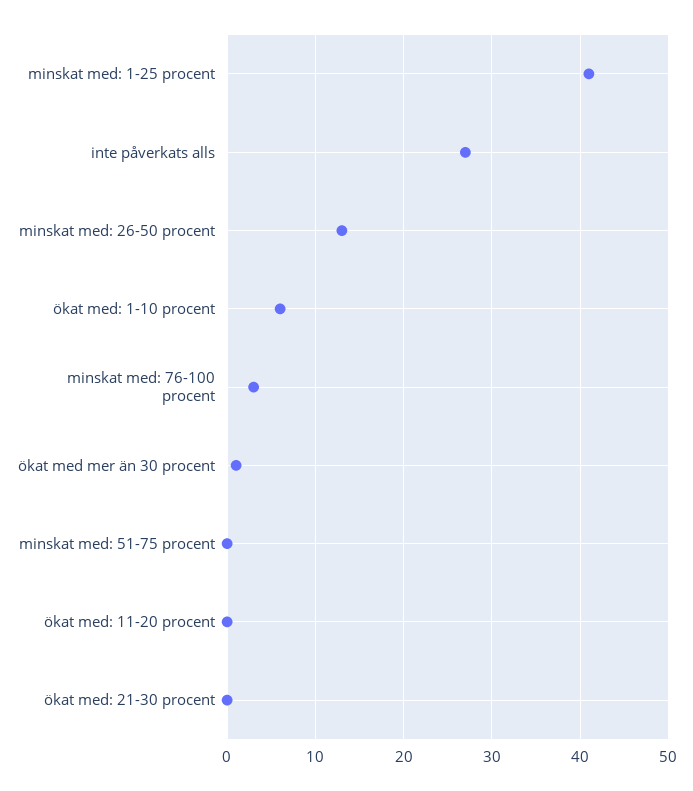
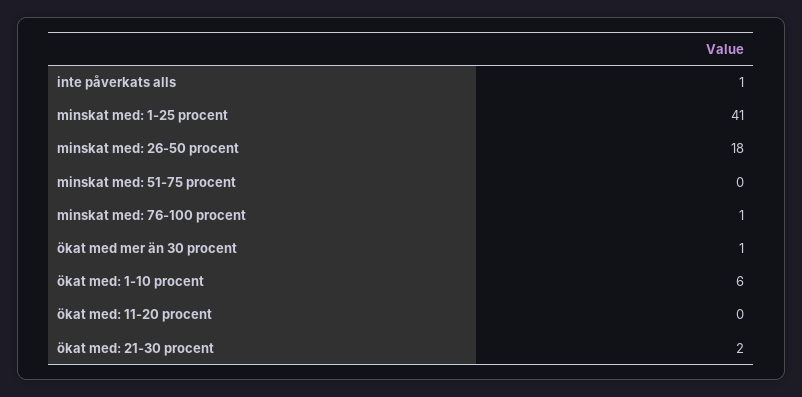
inte påverkats alls: 27 -> 1
minskat med: 26-50 procent: 13 -> 18
minskat med: 76-100 procent: 3 -> 1
ökat med: 21-30 procent: 0 -> 2

